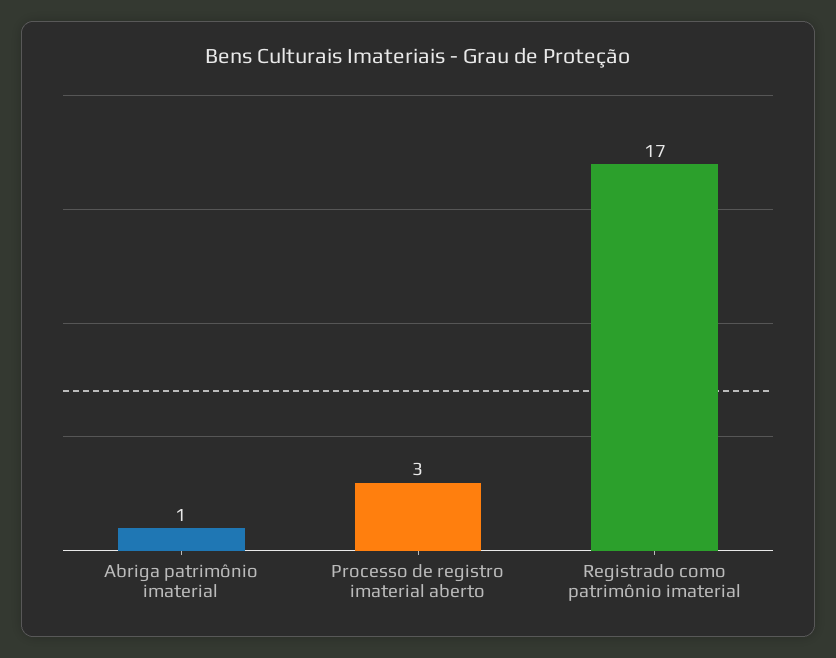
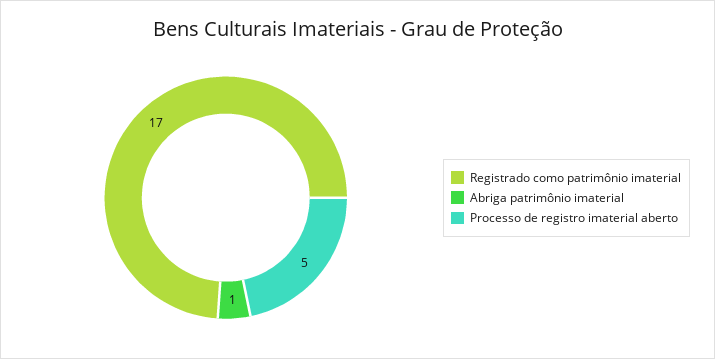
Processo de registro imaterial aberto: 3 -> 5

